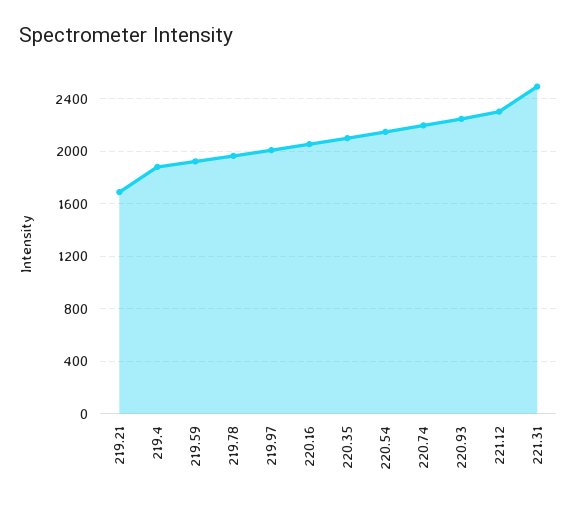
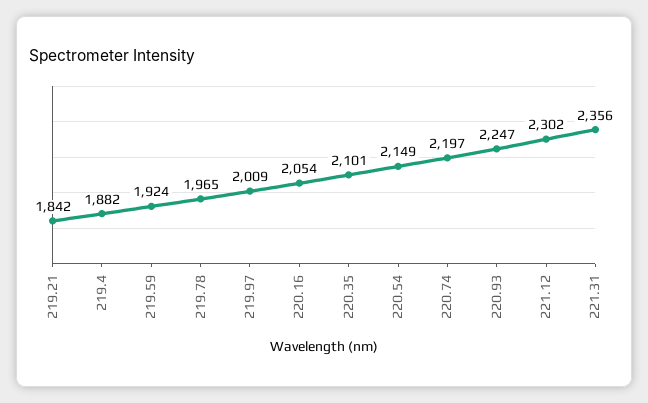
219.21: 1700 -> 1842
221.31: 2500 -> 2356

